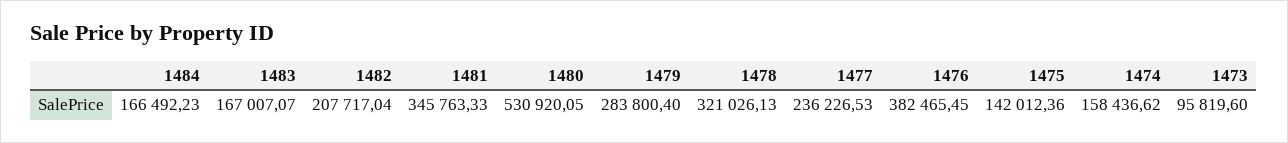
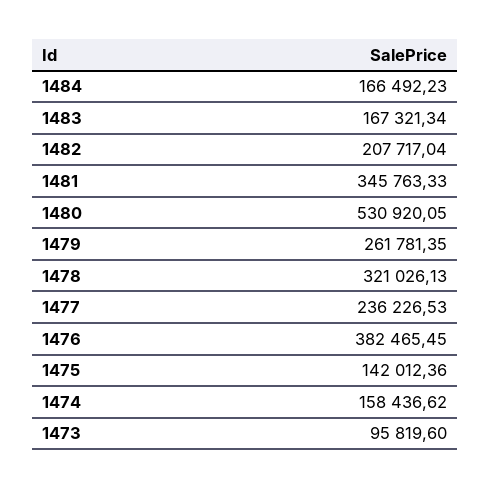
1483: 167007.07 -> 167321.34
1479: 283800.4 -> 261781.35

